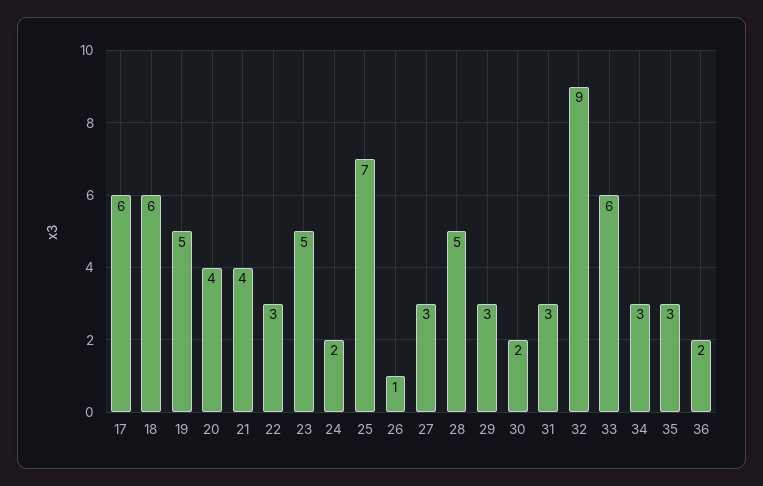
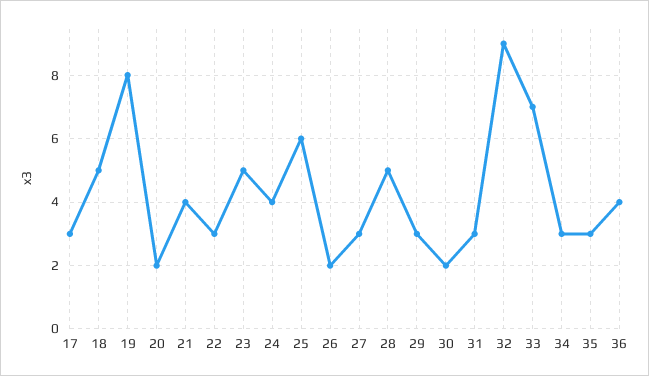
17: 6 -> 3
18: 6 -> 5
19: 5 -> 8
20: 4 -> 2
24: 2 -> 4
25: 7 -> 6
26: 1 -> 2
33: 6 -> 7
36: 2 -> 4

